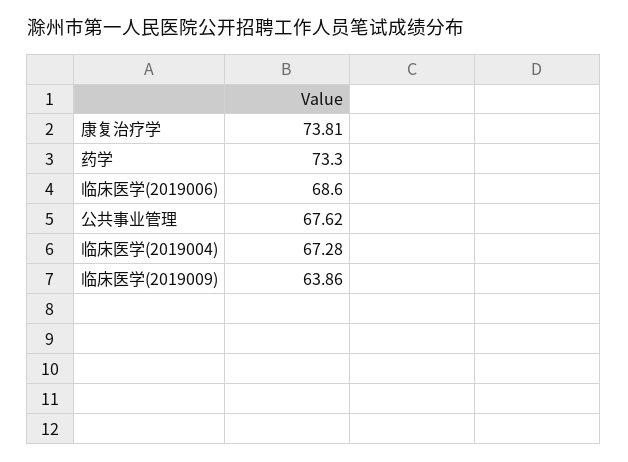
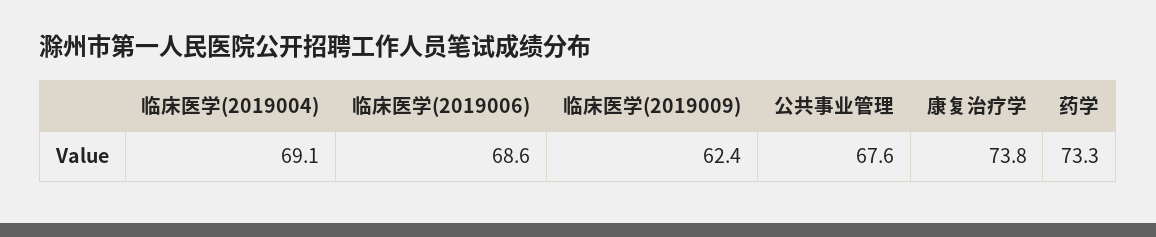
临床医学(2019004): 67.28 -> 69.1
临床医学(2019009): 63.86 -> 62.4

